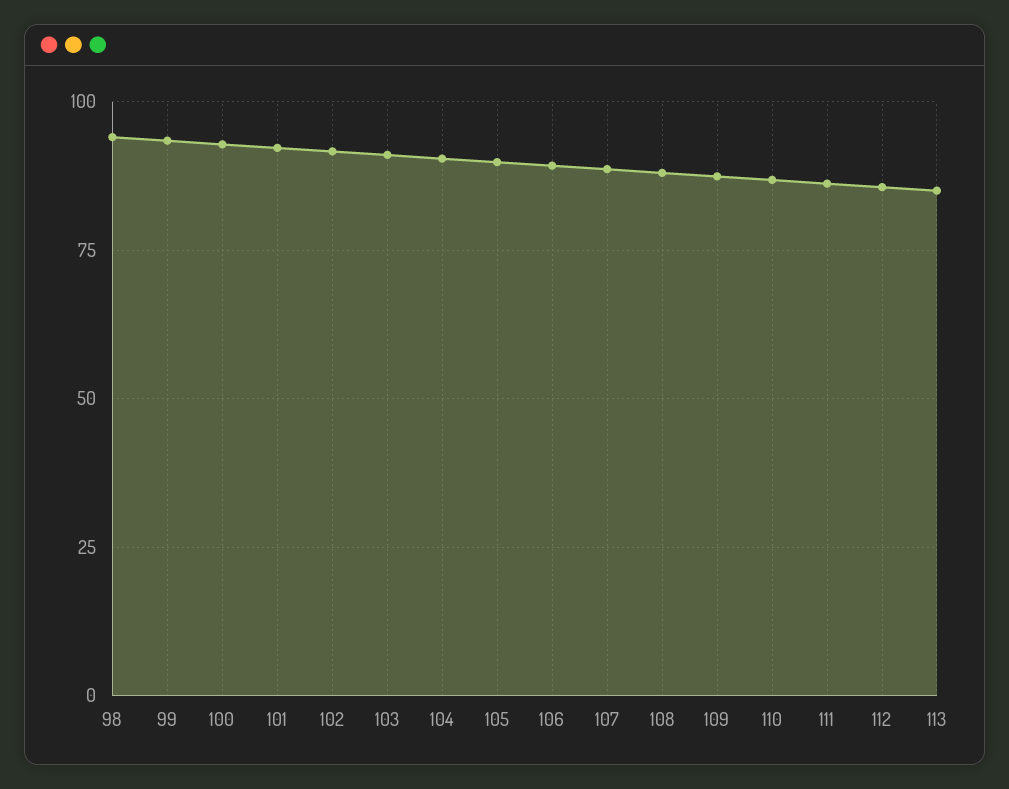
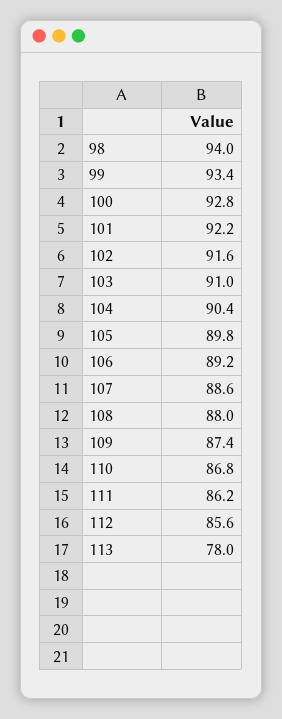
113: 85 -> 78

